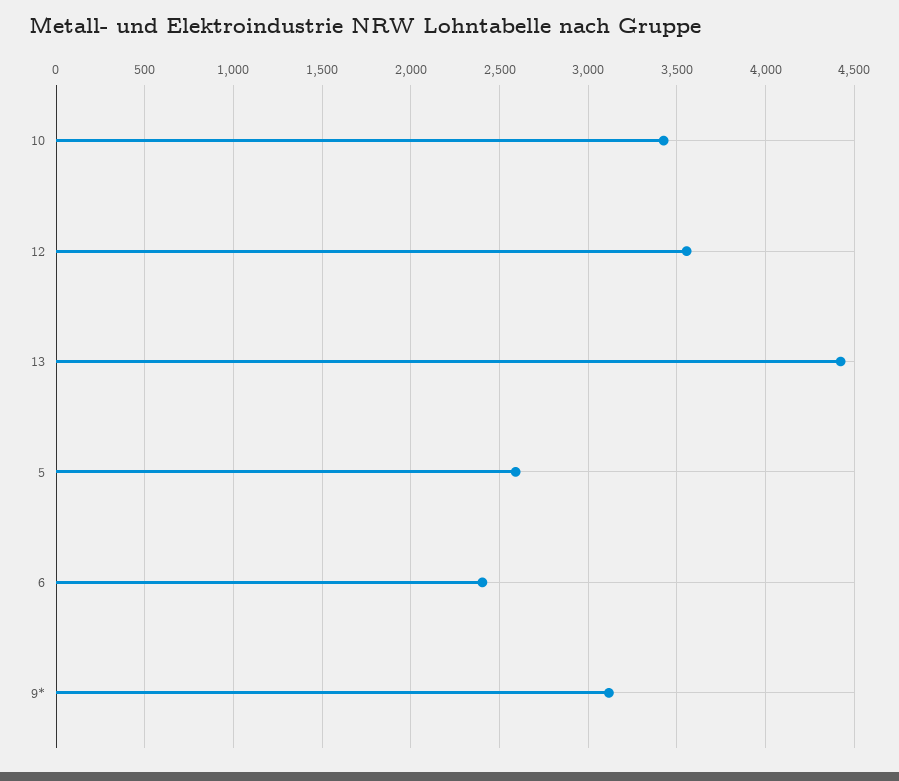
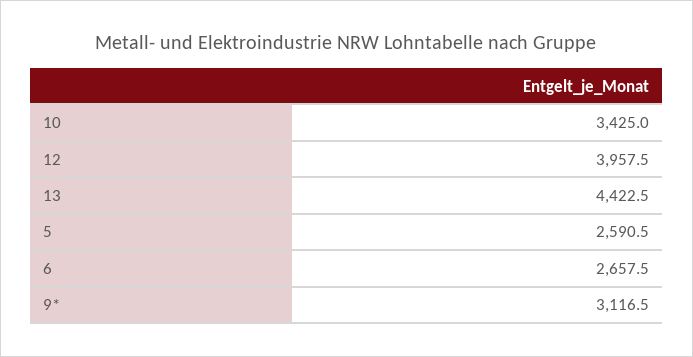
12: 3550 -> 3957.5
6: 2400 -> 2657.5

